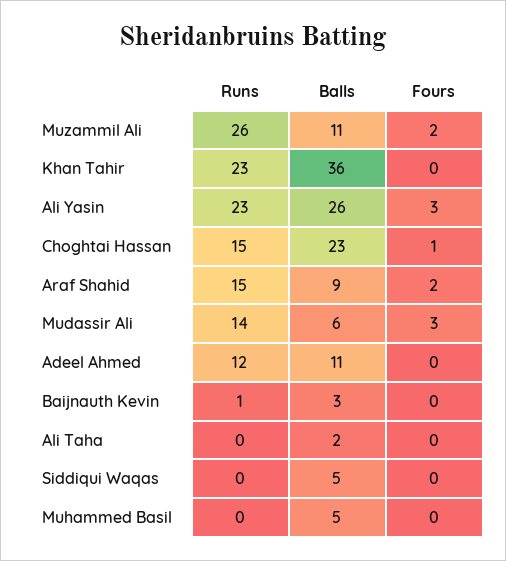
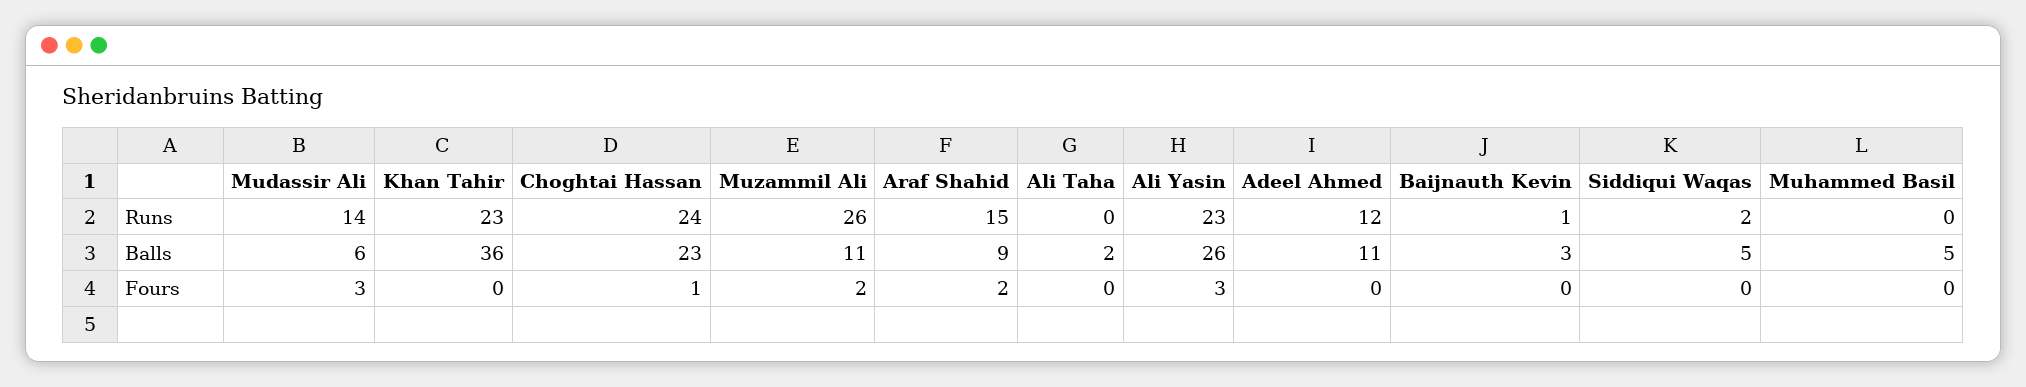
Runs, Choghtai Hassan: 15 -> 24
Runs, Siddiqui Waqas: 0 -> 2

